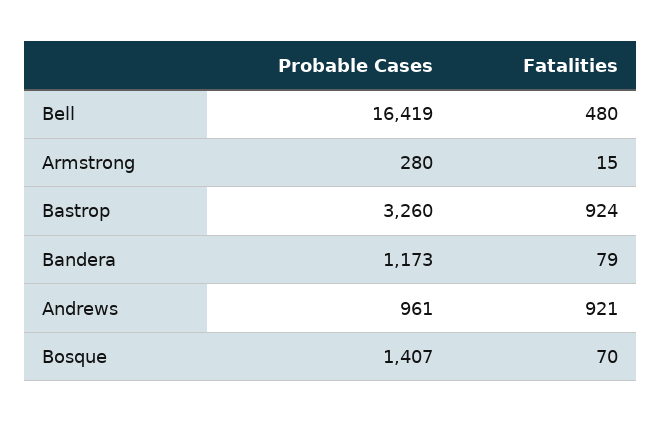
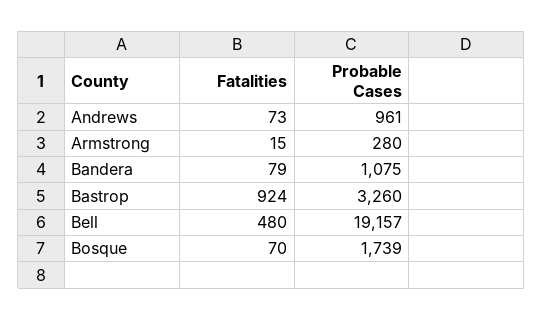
Probable Cases, Bell: 16419 -> 19157
Probable Cases, Bandera: 1173 -> 1075
Fatalities, Andrews: 921 -> 73
Probable Cases, Bosque: 1407 -> 1739

